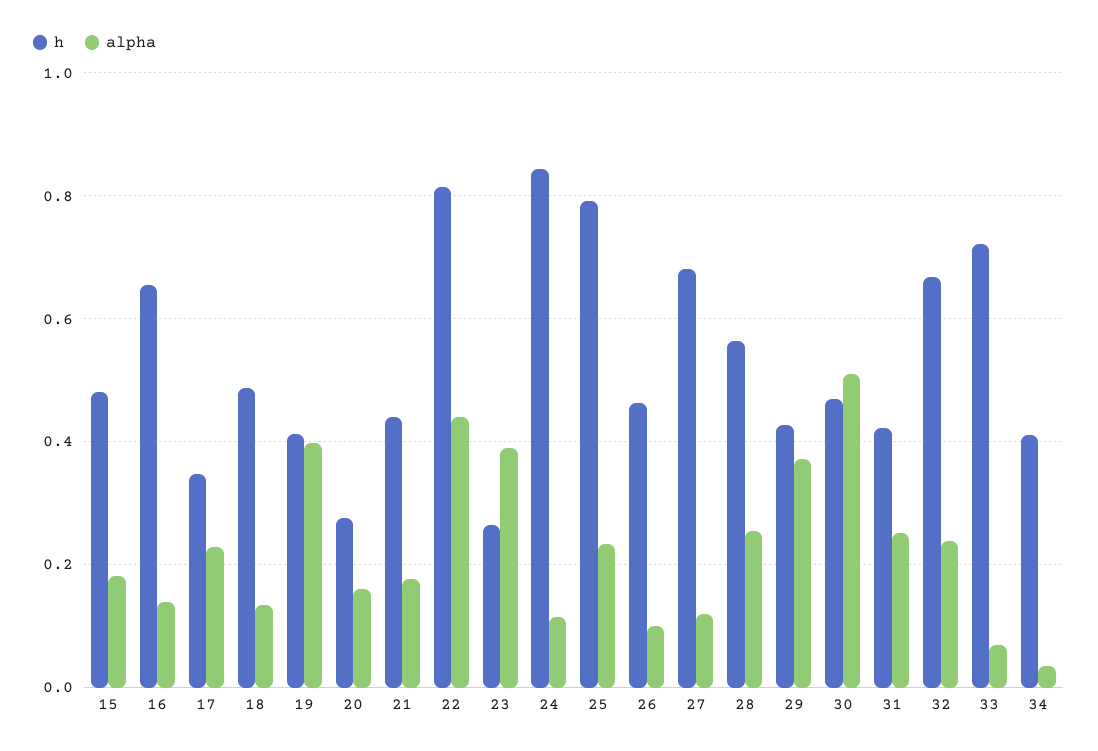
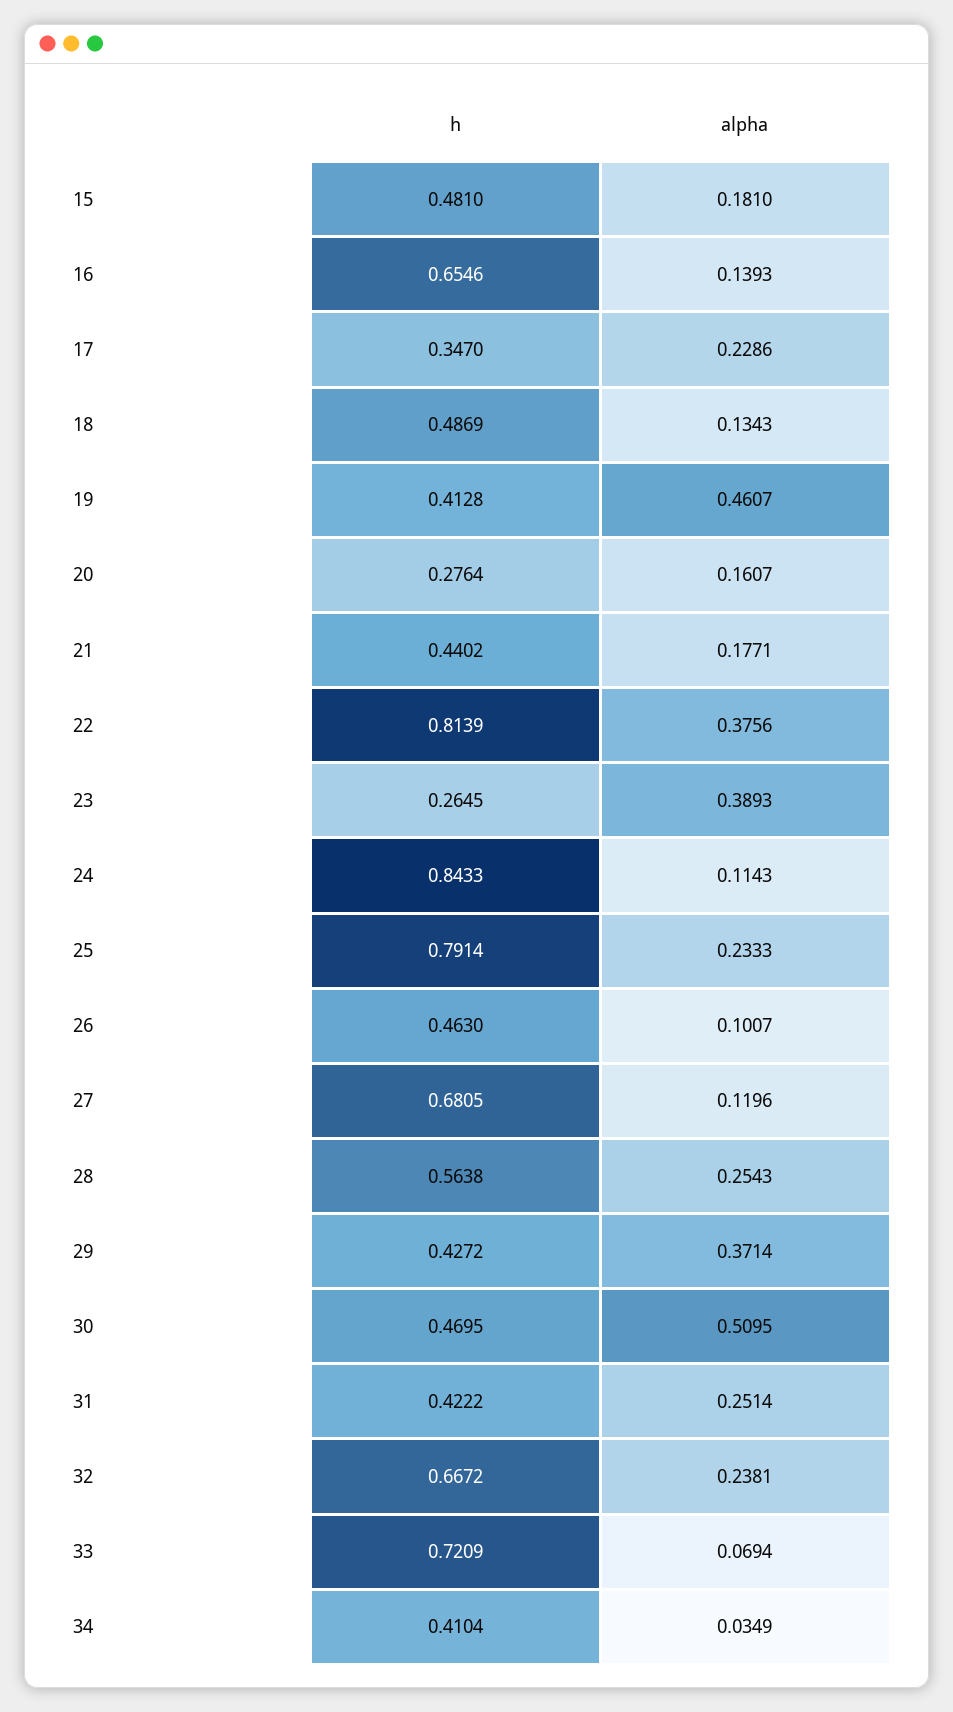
alpha, 19: 0.4 -> 0.4607
alpha, 22: 0.44 -> 0.3756

